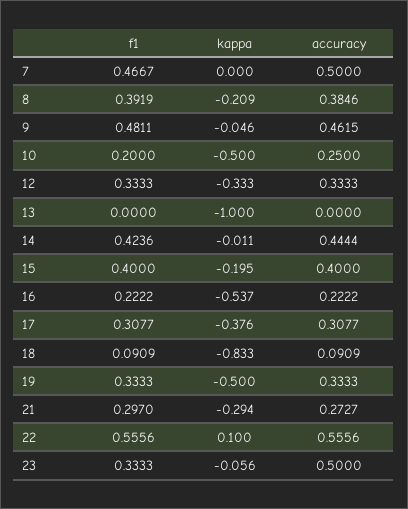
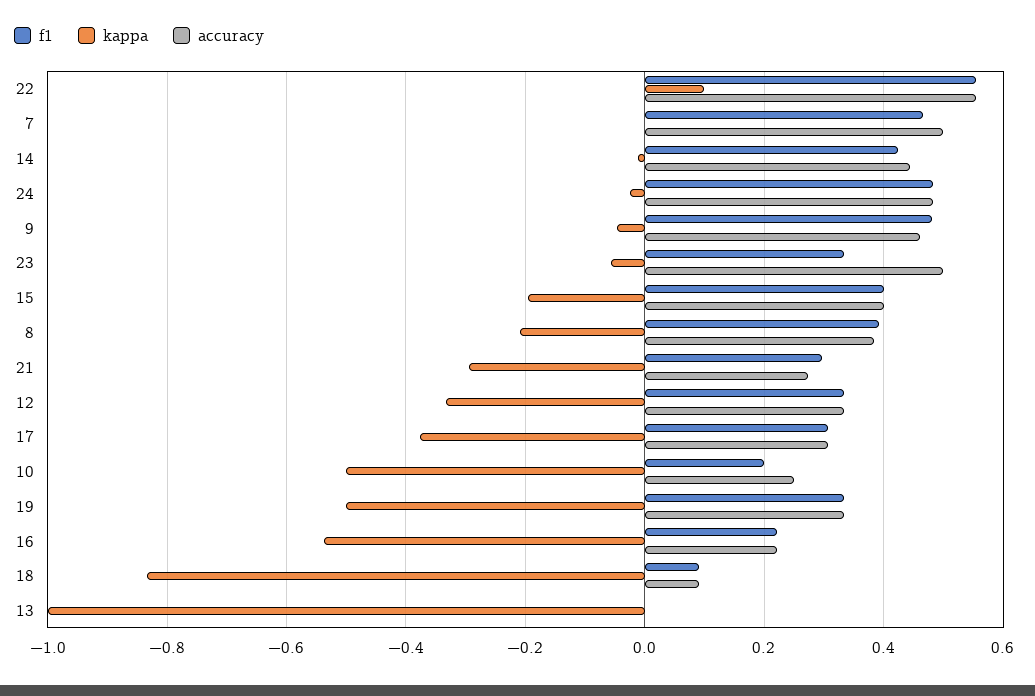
f1, 24: none -> 0.48
kappa, 24: none -> -0.02
accuracy, 24: none -> 0.48

